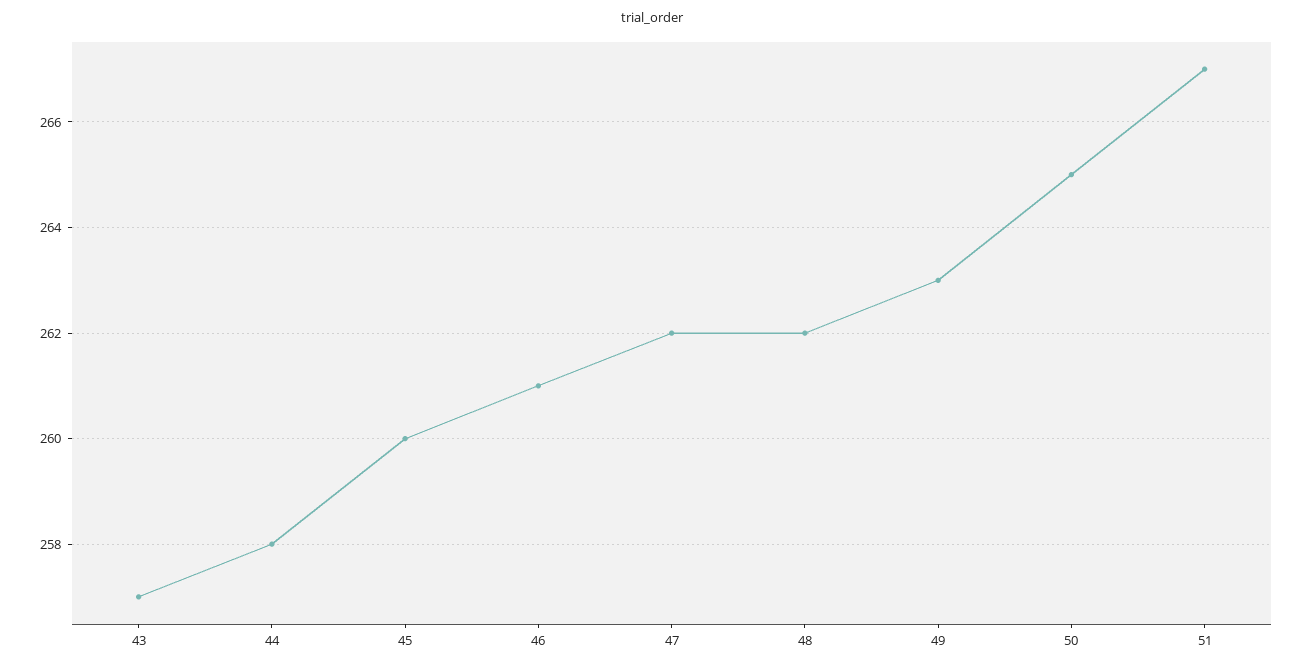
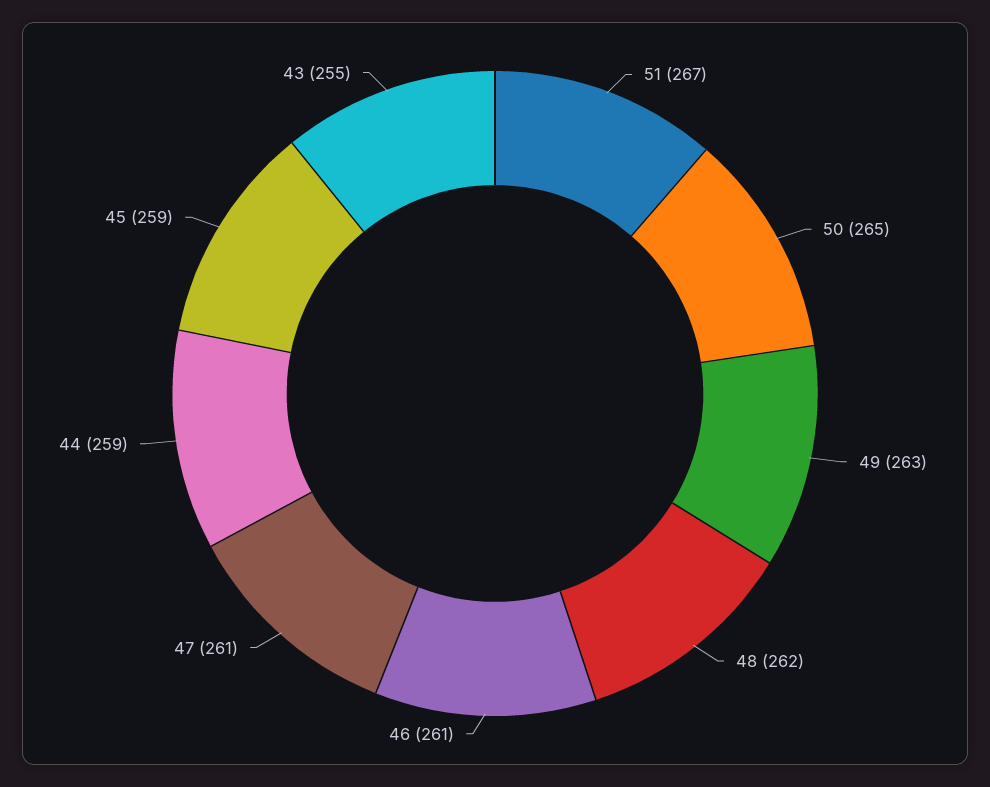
43: 257 -> 255
44: 258 -> 259
45: 260 -> 259
47: 262 -> 261

